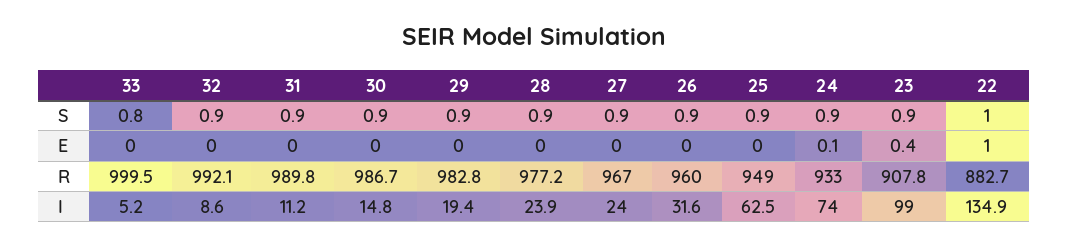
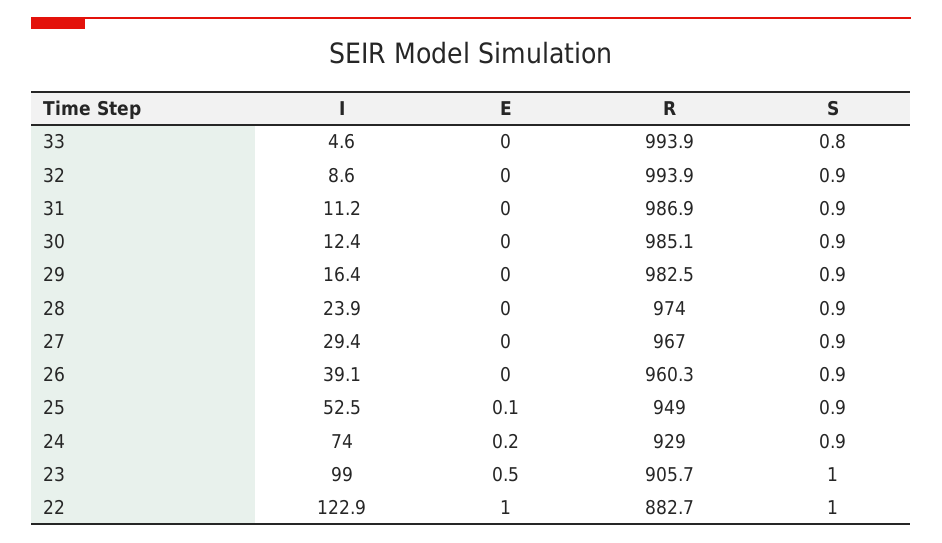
23, S: 0.9 -> 1
25, E: 0 -> 0.1
24, E: 0.1 -> 0.2
23, E: 0.4 -> 0.5
33, R: 999.5 -> 993.9
32, R: 992.1 -> 993.9
31, R: 989.8 -> 986.9
30, R: 986.7 -> 985.1
29, R: 982.8 -> 982.5
28, R: 977.2 -> 974
26, R: 960 -> 960.3
24, R: 933 -> 929
23, R: 907.8 -> 905.7
33, I: 5.2 -> 4.6
30, I: 14.8 -> 12.4
29, I: 19.4 -> 16.4
27, I: 24 -> 29.4
26, I: 31.6 -> 39.1
25, I: 62.5 -> 52.5
22, I: 134.9 -> 122.9

